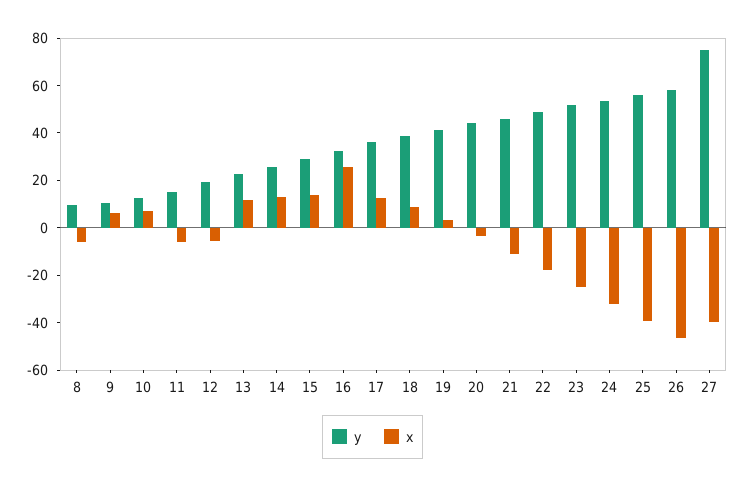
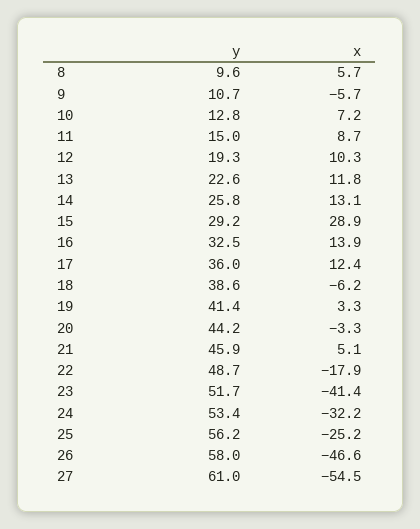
x, 8: -5 -> 5.7
x, 9: 5 -> -5.7
x, 11: -5 -> 8.7
x, 12: -5 -> 10.3
x, 15: 15 -> 28.9
x, 16: 25 -> 13.9
x, 18: 10 -> -6.2
x, 21: -10 -> 5.1
x, 23: -25 -> -41.4
x, 25: -40 -> -25.2
y, 27: 75 -> 61
x, 27: -40 -> -54.5

